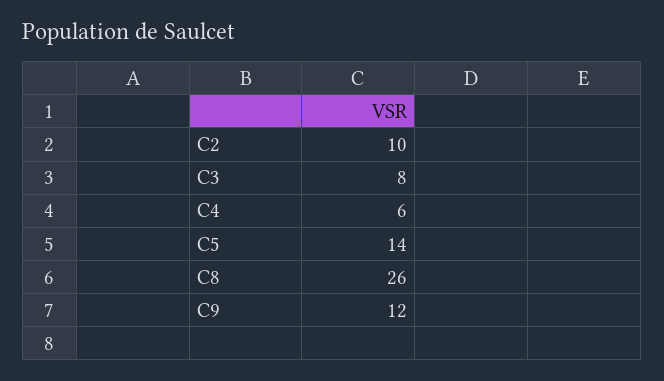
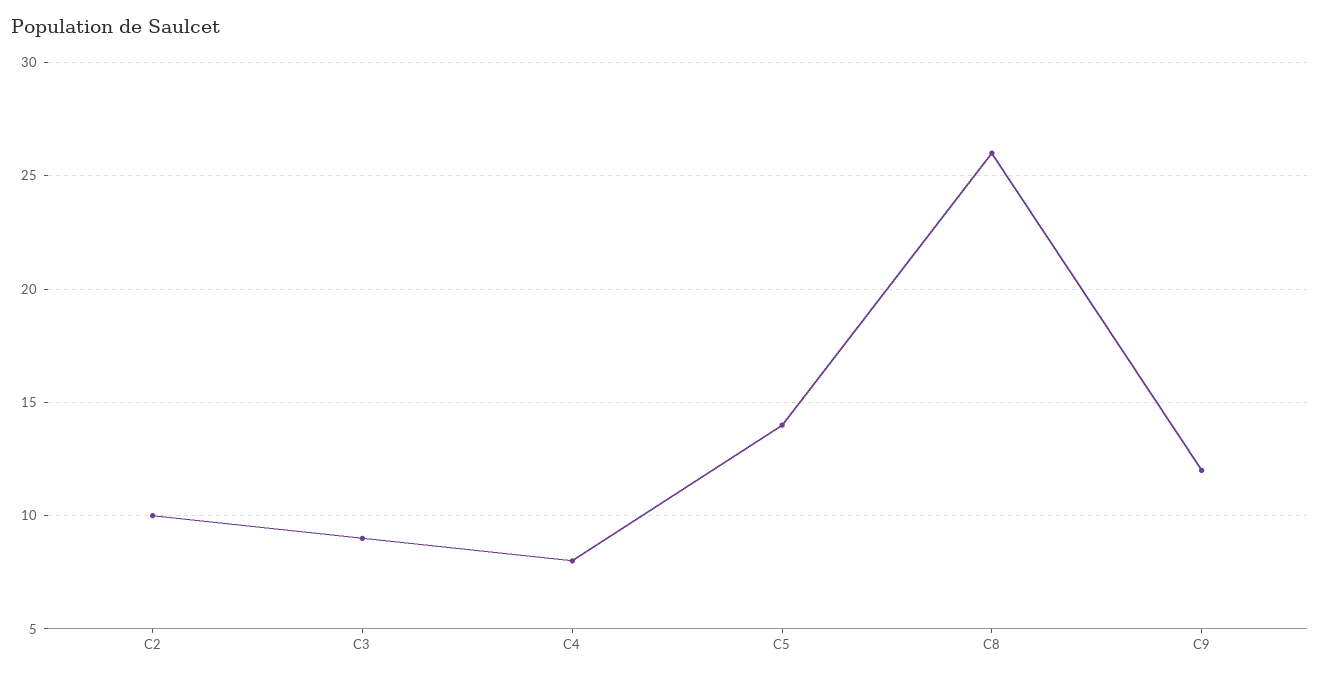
C3: 8 -> 9
C4: 6 -> 8

